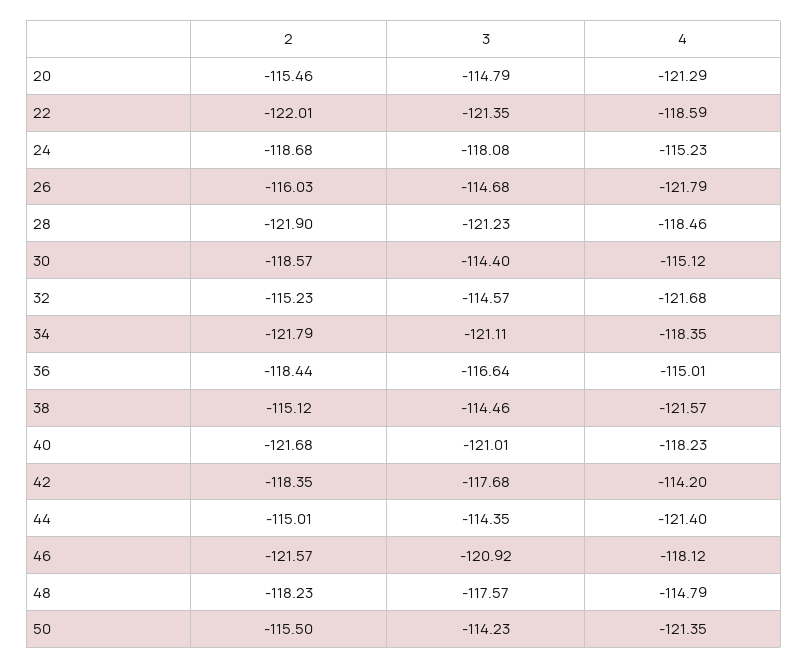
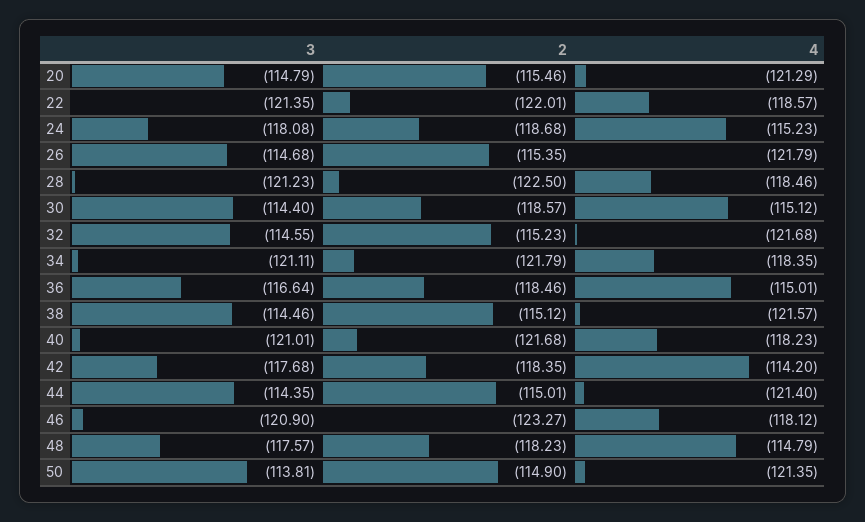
4, 22: -118.59 -> -118.57
2, 26: -116.03 -> -115.35
2, 28: -121.9 -> -122.5
3, 32: -114.57 -> -114.55
2, 36: -118.44 -> -118.46
2, 46: -121.57 -> -123.27
3, 46: -120.92 -> -120.9
2, 50: -115.5 -> -114.9
3, 50: -114.23 -> -113.81

